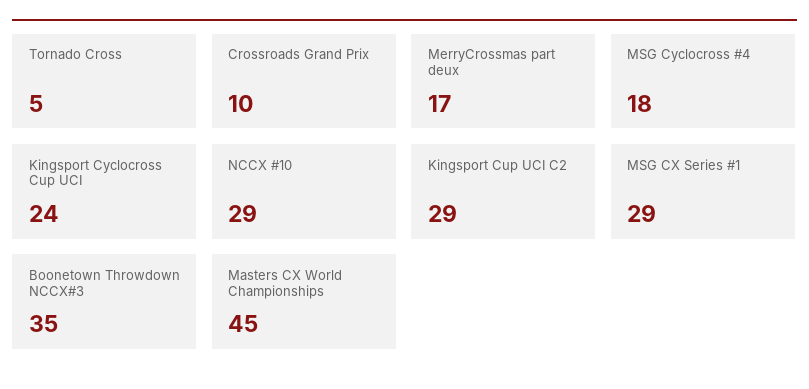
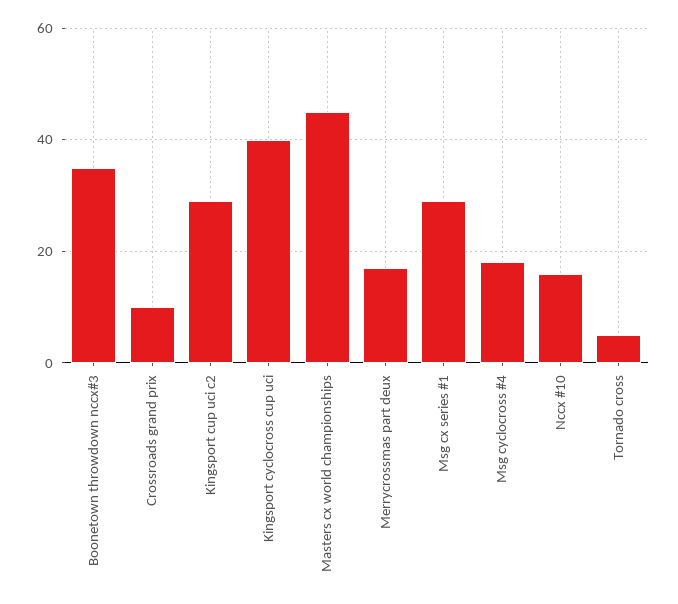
Kingsport Cyclocross Cup UCI: 24 -> 40
NCCX #10: 29 -> 15

